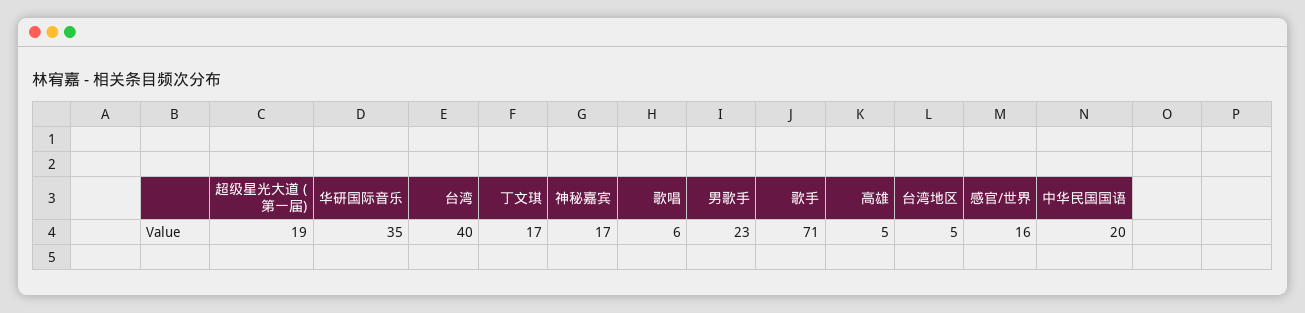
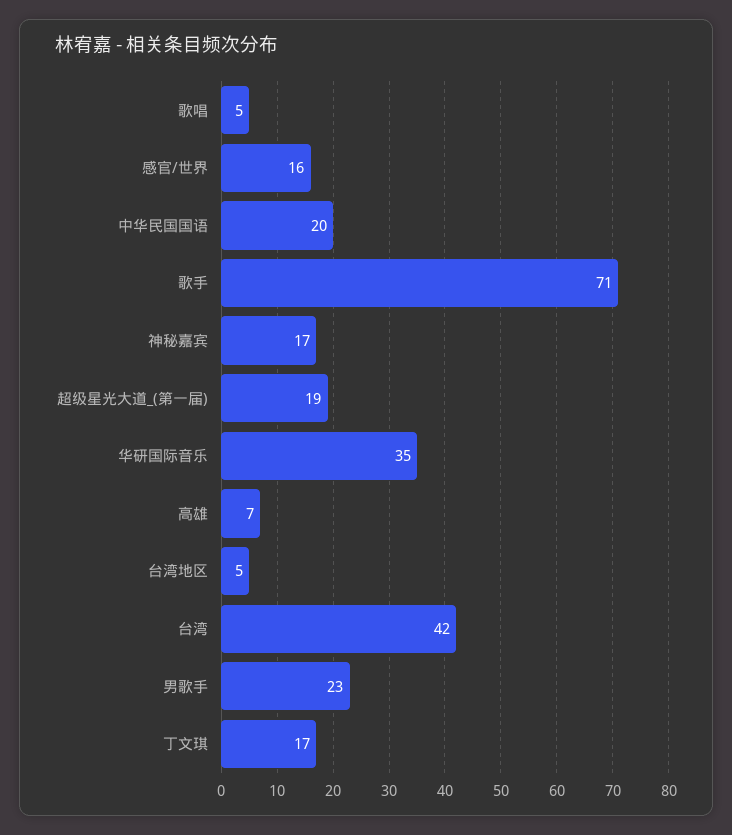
台湾: 40 -> 42
歌唱: 6 -> 5
高雄: 5 -> 7

